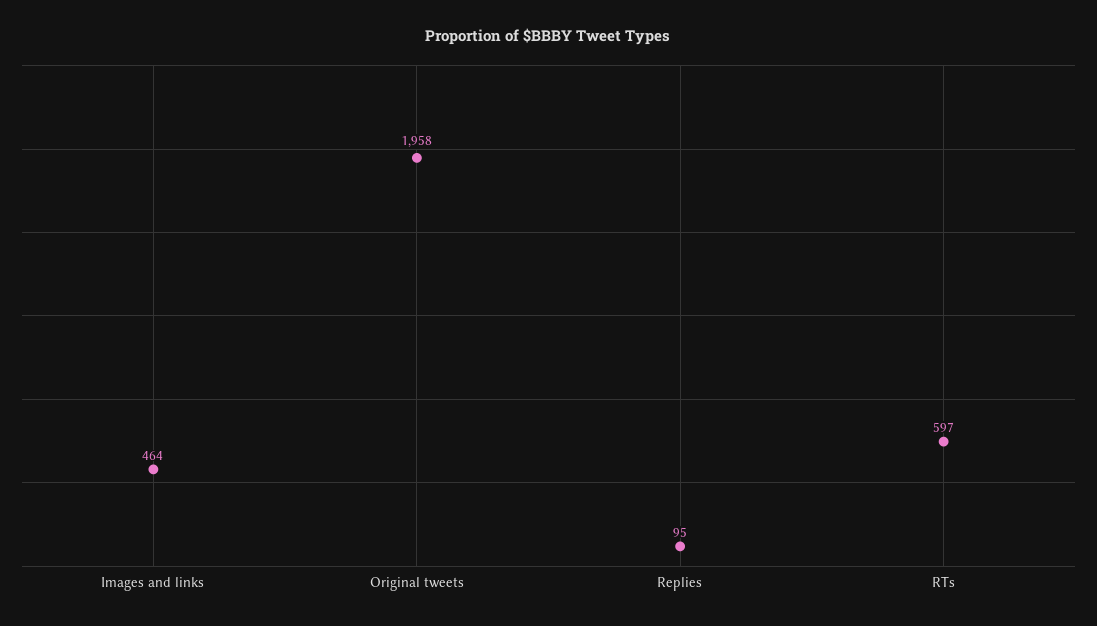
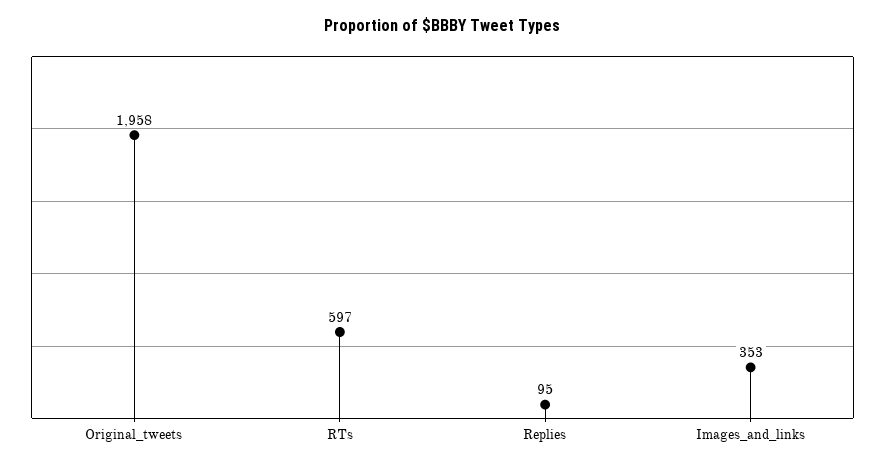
Images and links: 464 -> 353

